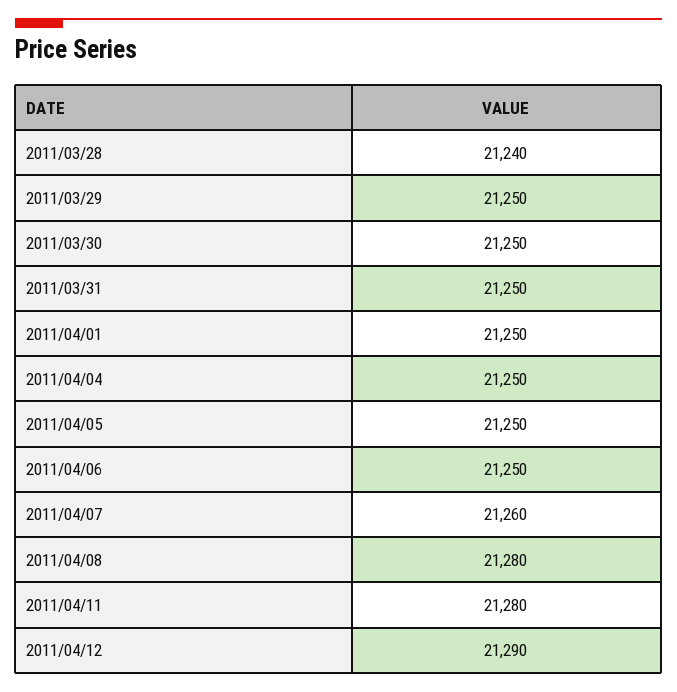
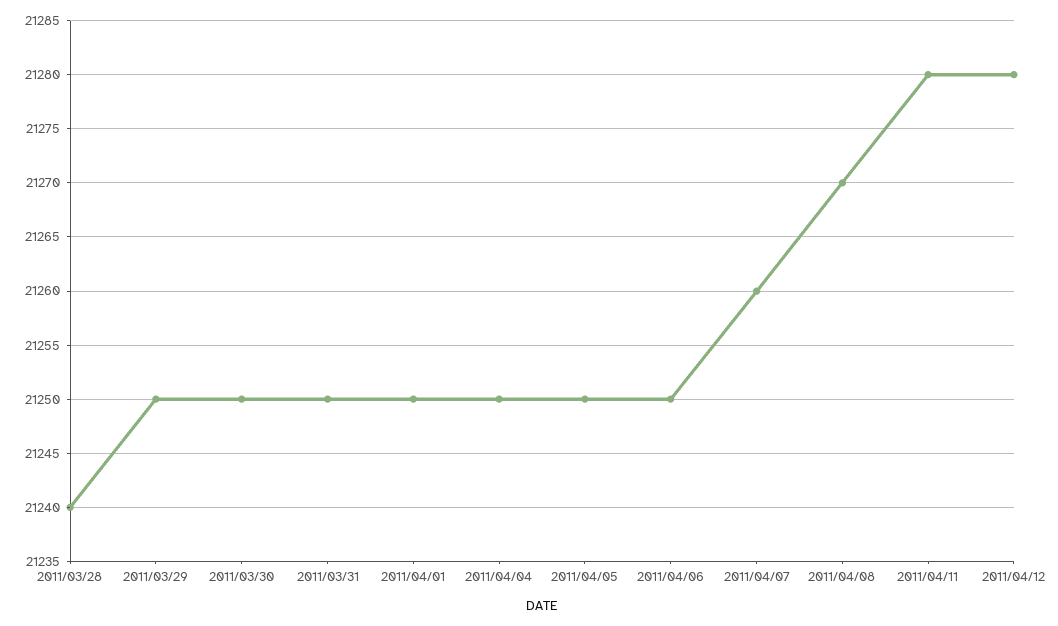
2011/04/08: 21280 -> 21270
2011/04/12: 21290 -> 21280

